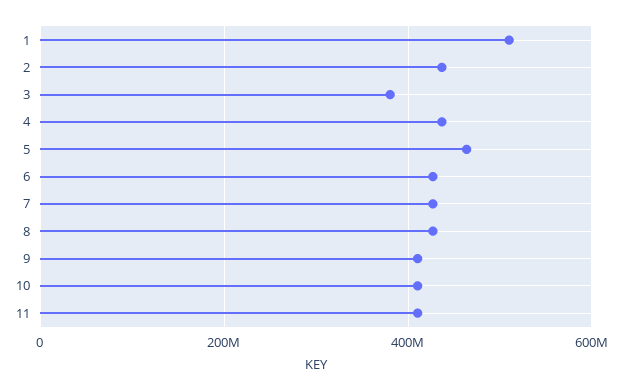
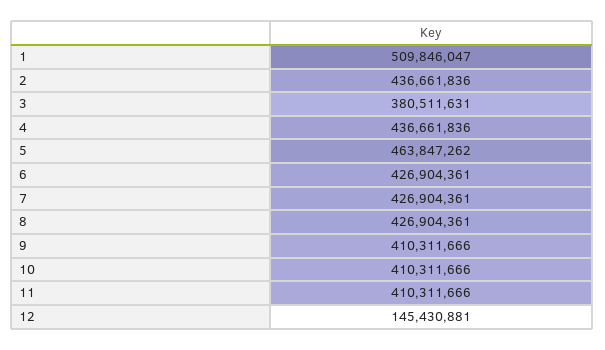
12: none -> 145430881

